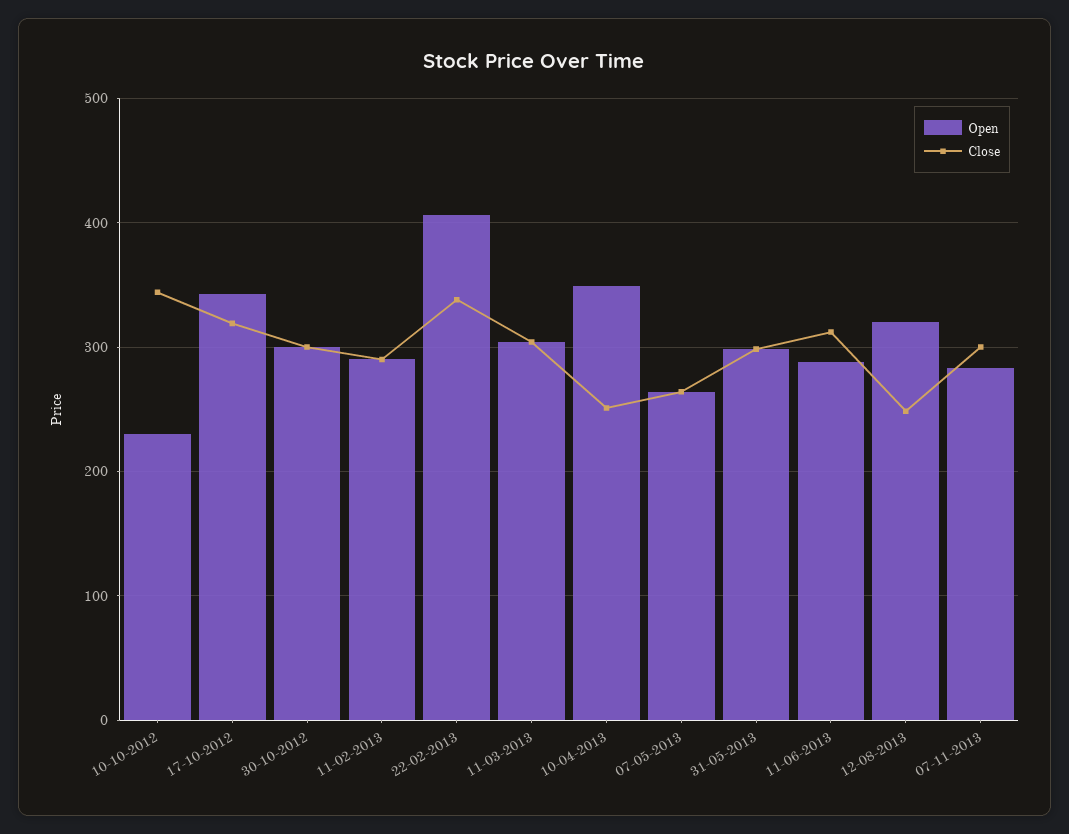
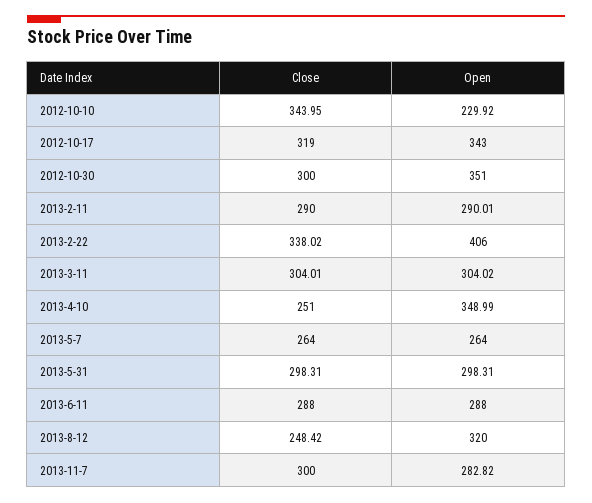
Open, 30-10-2012: 300 -> 351
Close, 11-06-2013: 310 -> 288

